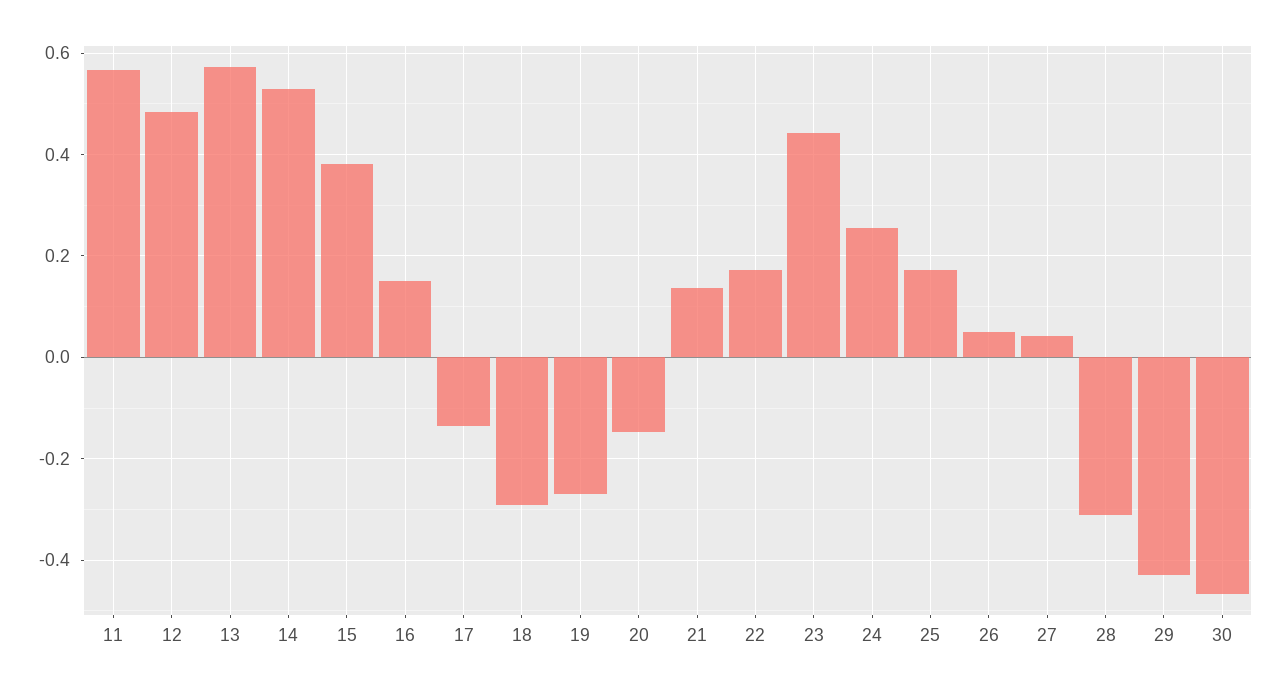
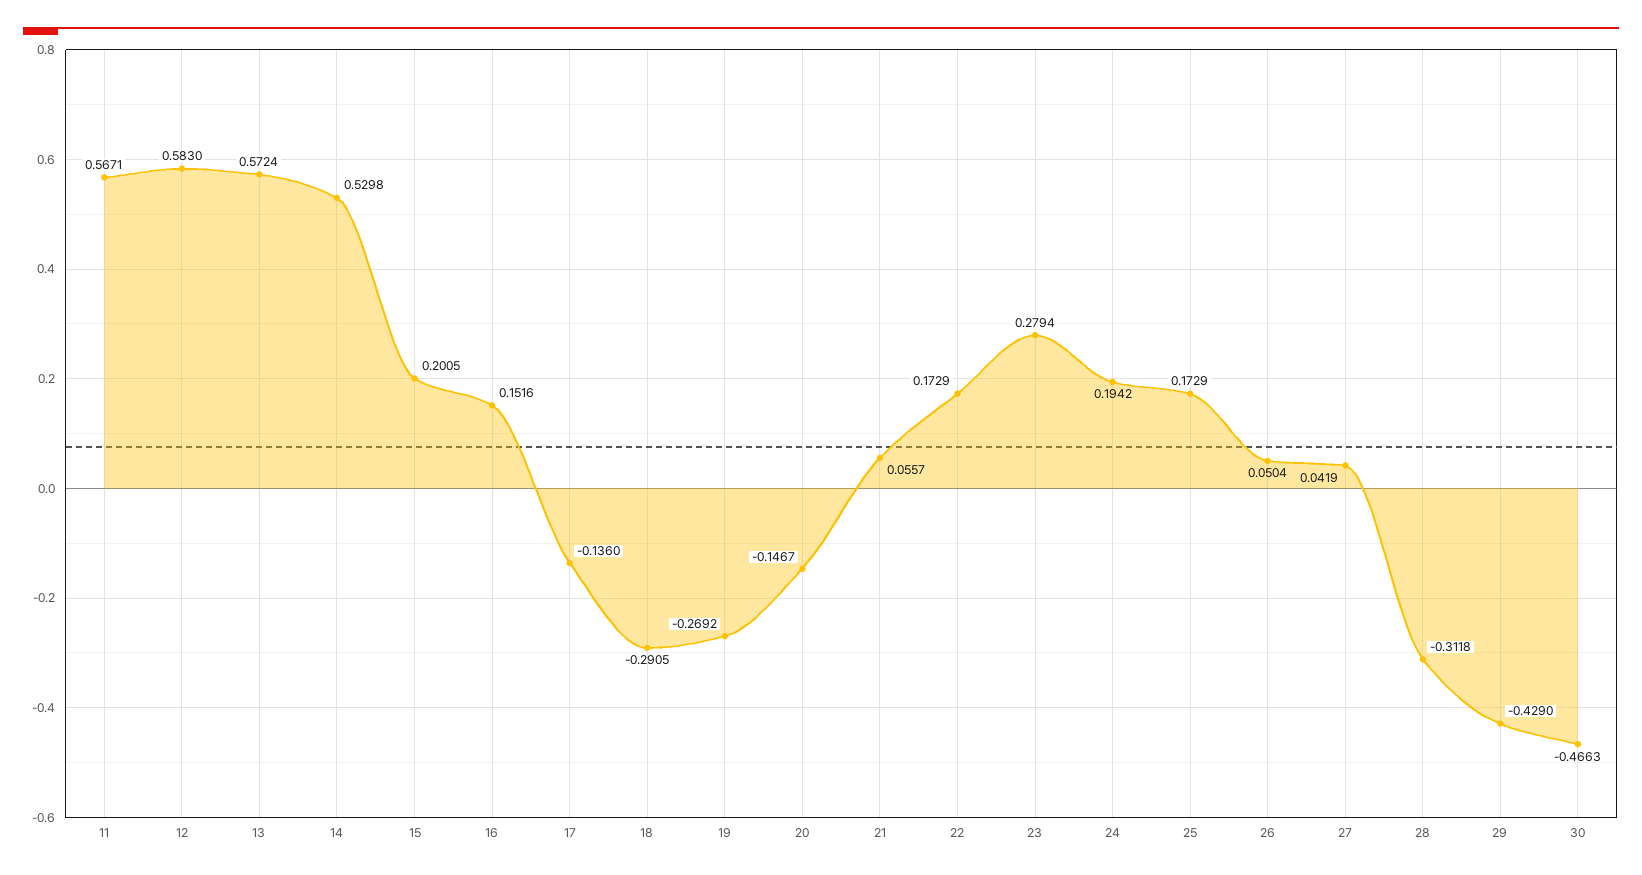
12: 0.48 -> 0.583
15: 0.38 -> 0.2005
21: 0.14 -> 0.0557
23: 0.44 -> 0.2794
24: 0.26 -> 0.1942

